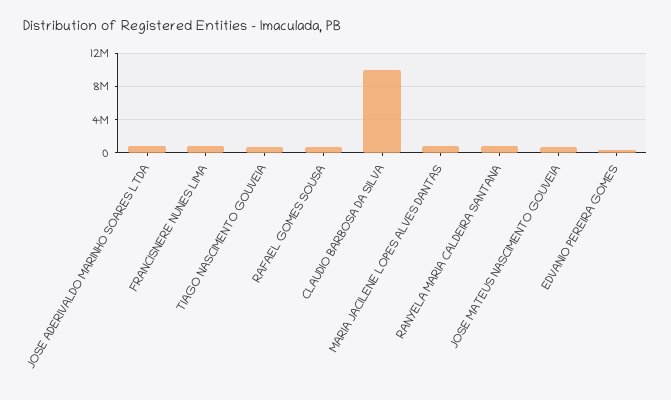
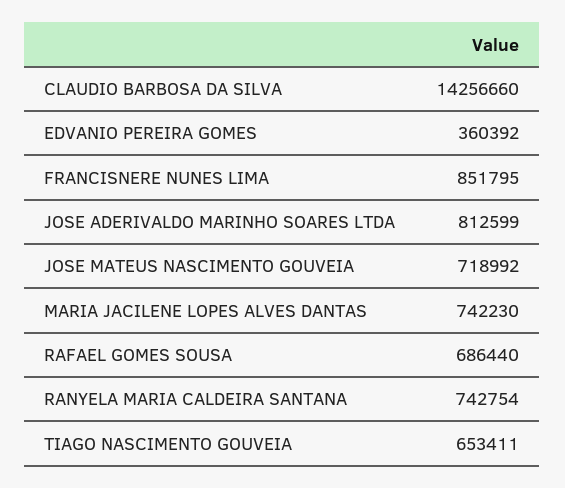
CLAUDIO BARBOSA DA SILVA: 10000000 -> 14256660

